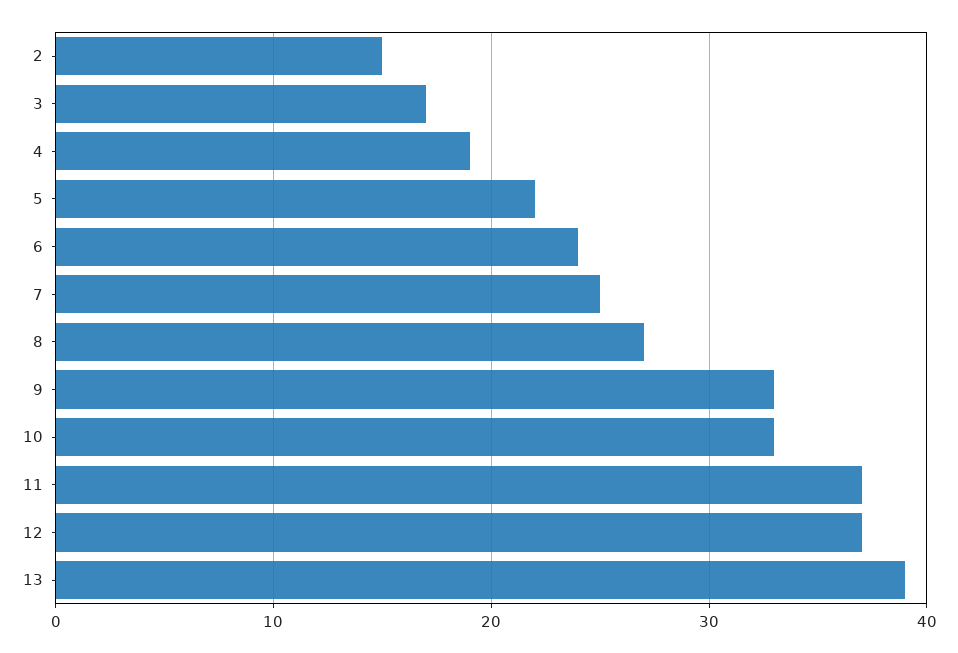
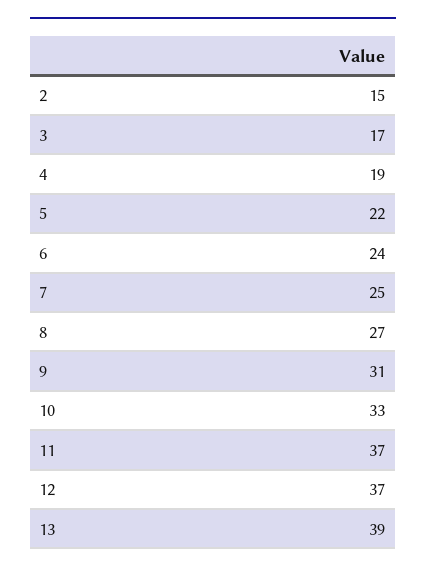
9: 33 -> 31

